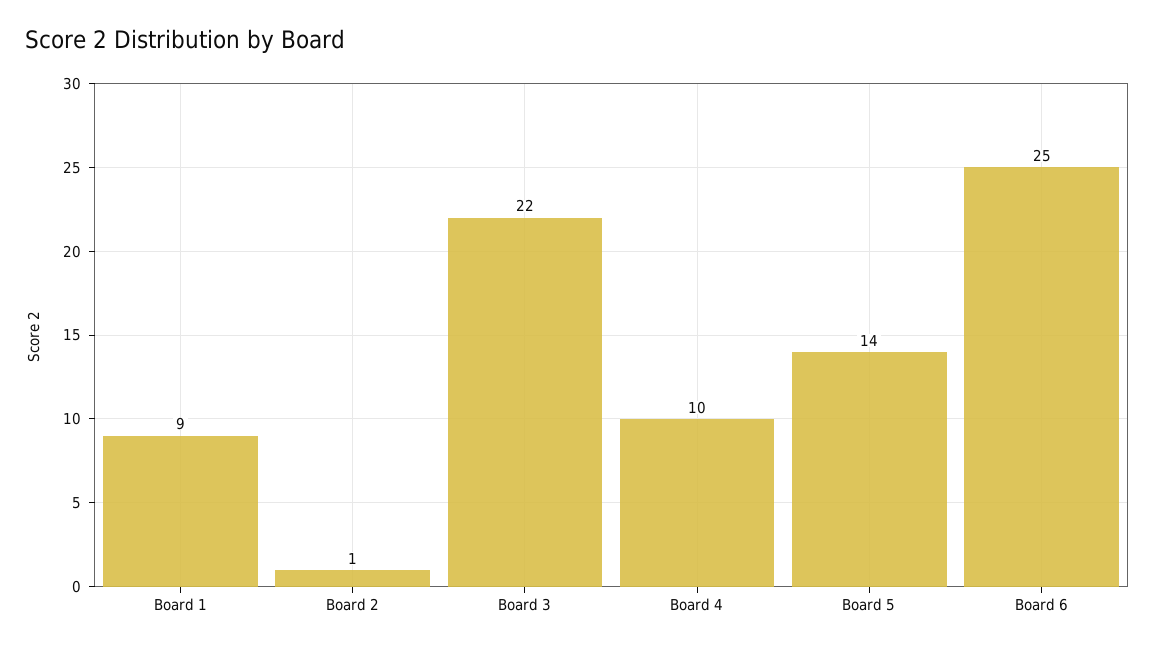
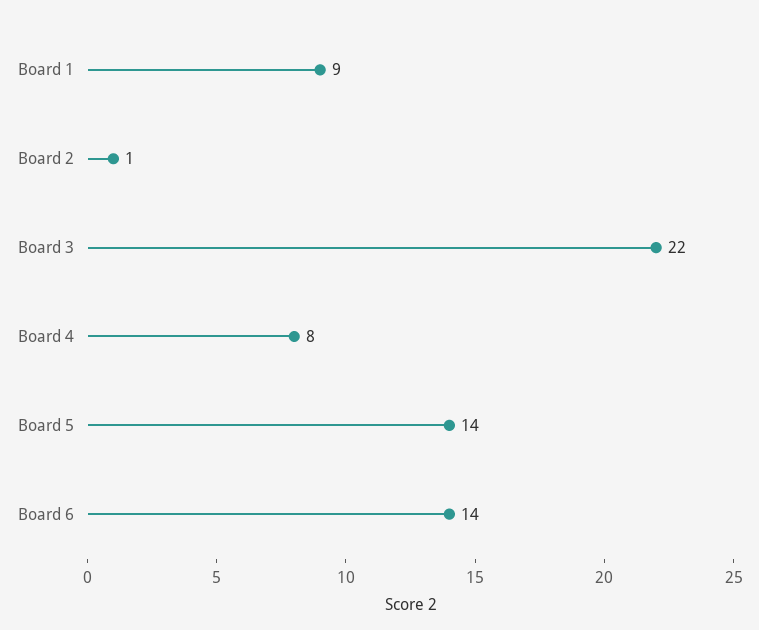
Board 4: 10 -> 8
Board 6: 25 -> 14

